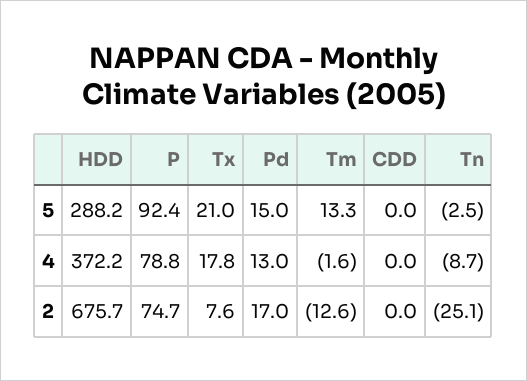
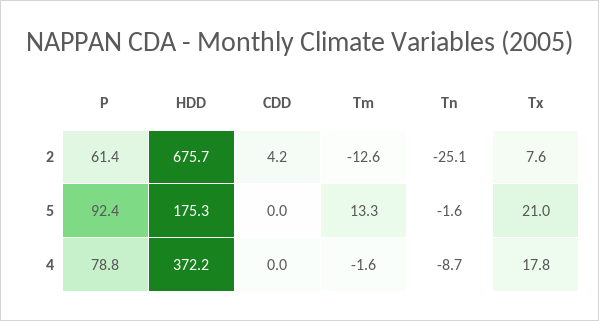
HDD, 5: 288.2 -> 175.3
Pd, 5: 15 -> none
Tn, 5: -2.5 -> -1.6
Pd, 4: 13 -> none
P, 2: 74.7 -> 61.4
Pd, 2: 17 -> none
CDD, 2: 0 -> 4.2

